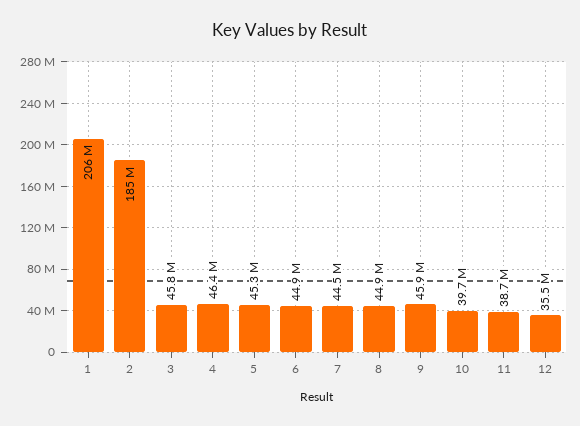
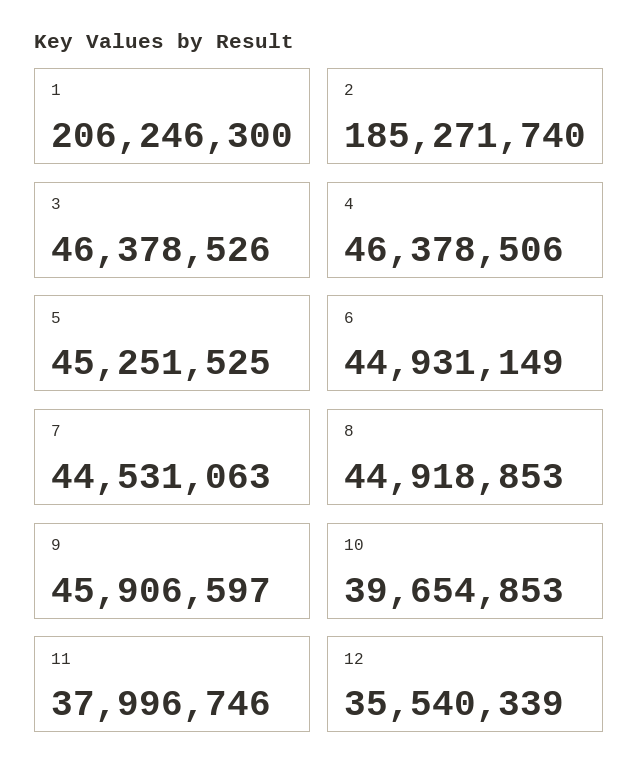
3: 45800000 -> 46378526
11: 38700000 -> 37996746

